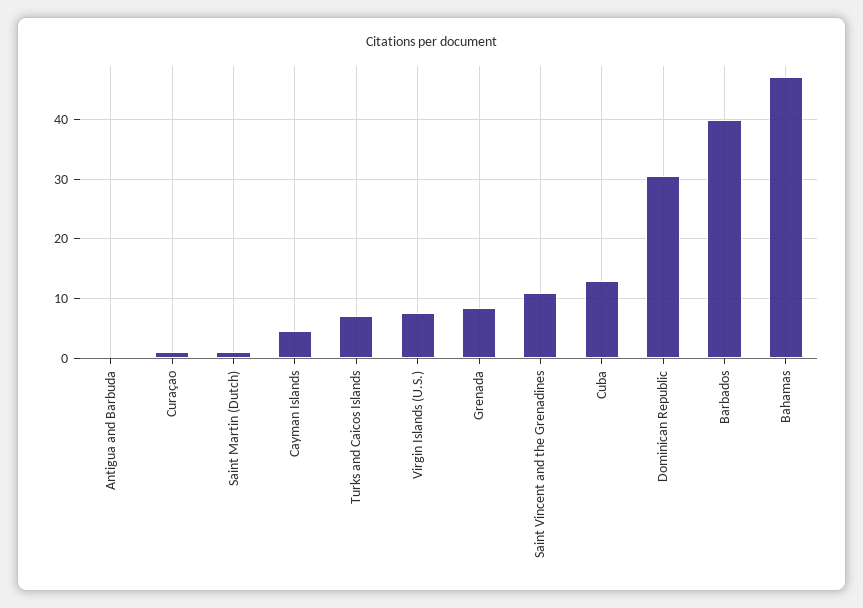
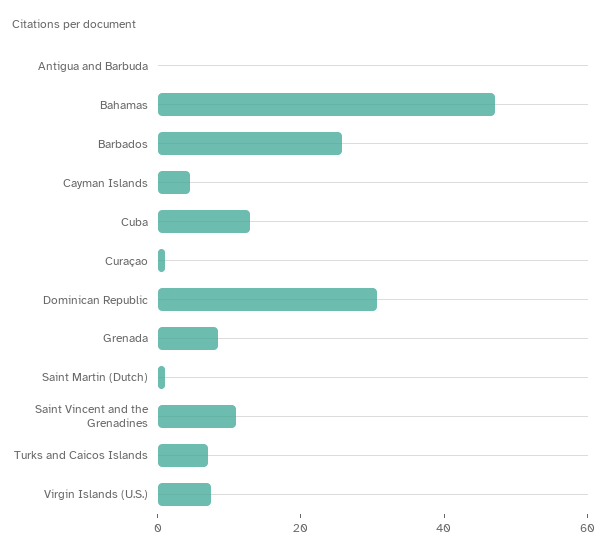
Barbados: 40 -> 25

